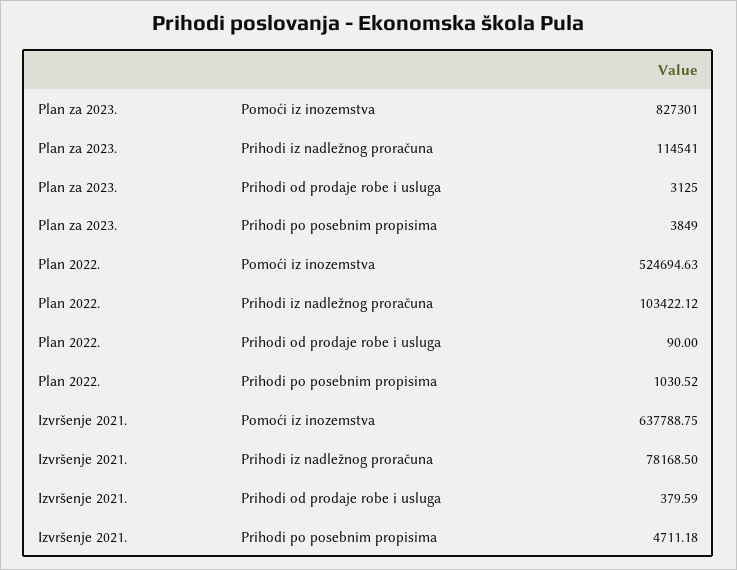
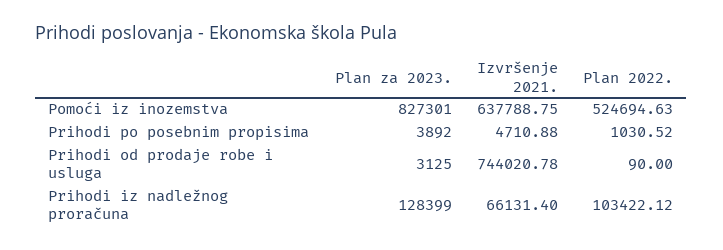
Plan za 2023., Prihodi iz nadležnog proračuna: 114541 -> 128399
Plan za 2023., Prihodi po posebnim propisima: 3849 -> 3892
Izvršenje 2021., Prihodi iz nadležnog proračuna: 78168.5 -> 66131.4
Izvršenje 2021., Prihodi od prodaje robe i usluga: 379.59 -> 744020.78
Izvršenje 2021., Prihodi po posebnim propisima: 4711.18 -> 4710.88

